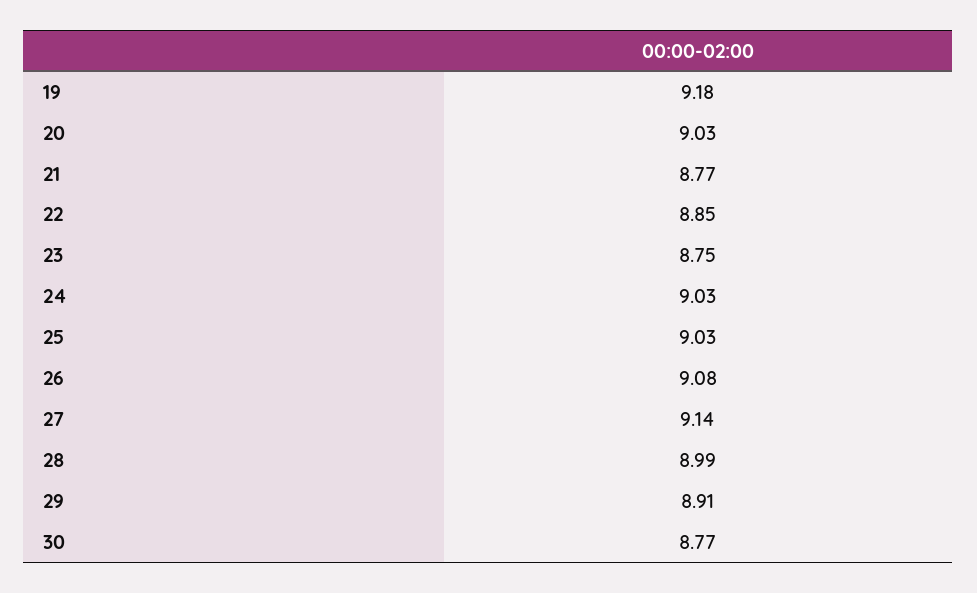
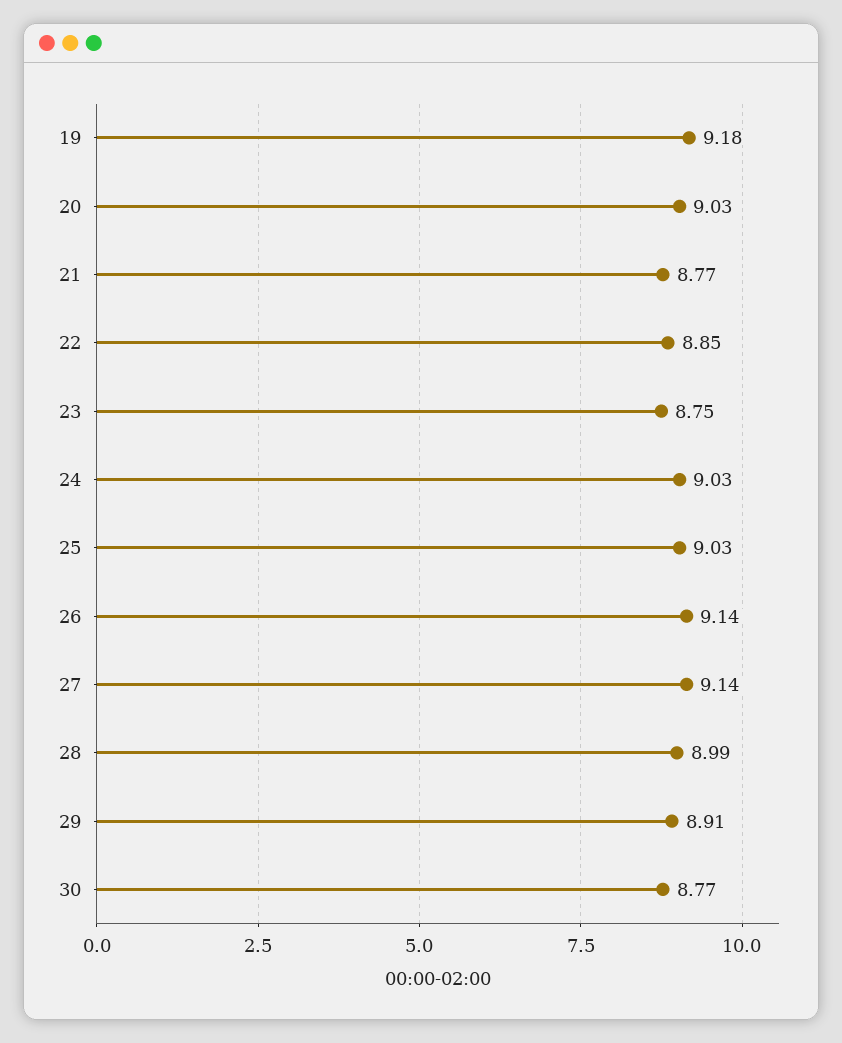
26: 9.08 -> 9.14

